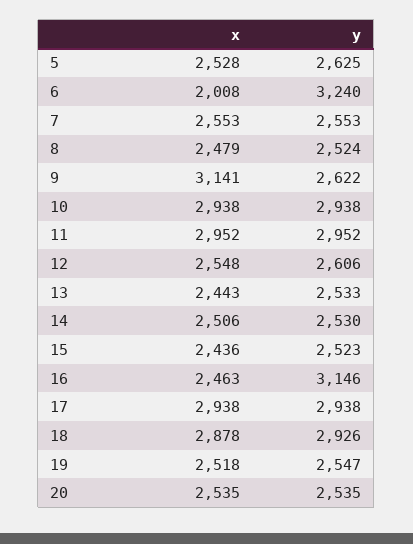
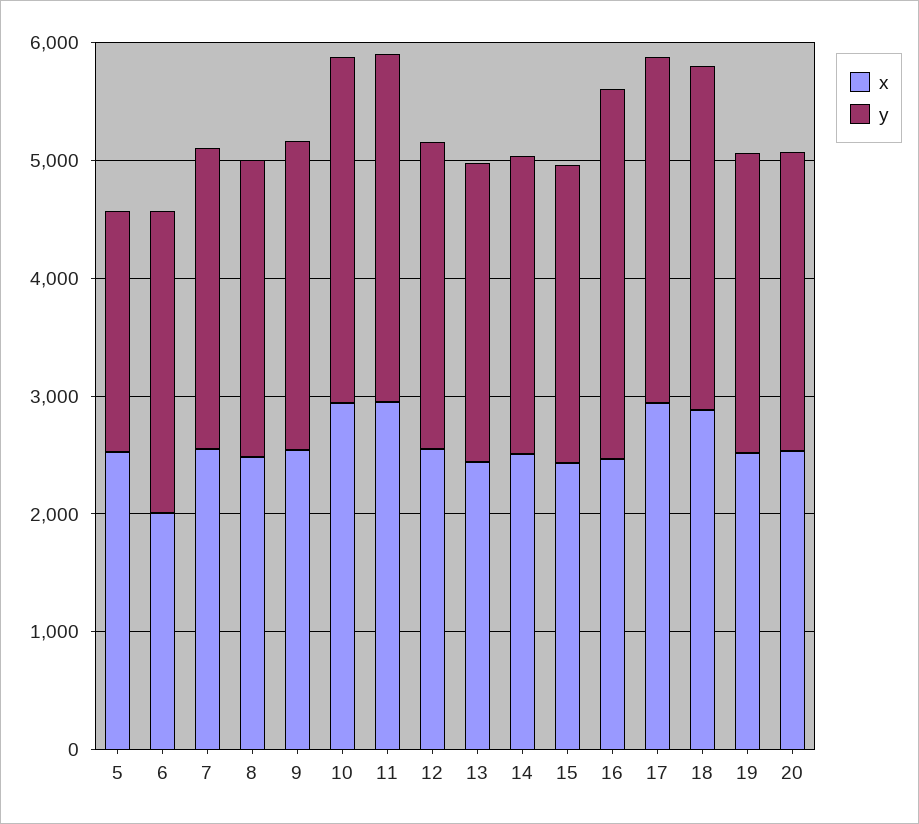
y, 5: 2625 -> 2000
y, 6: 3240 -> 2600
x, 9: 3141 -> 2600

